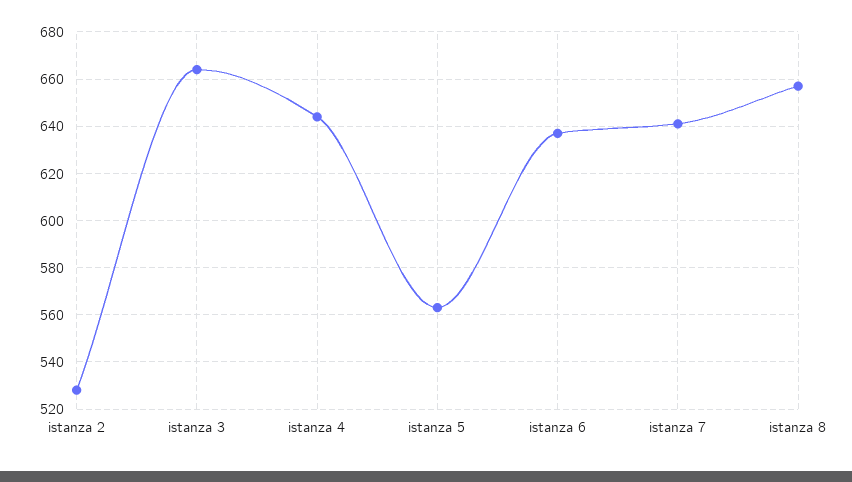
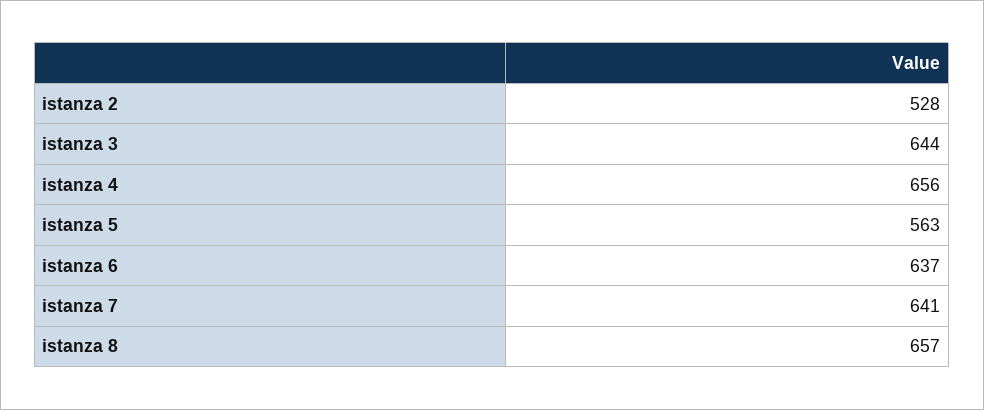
istanza 3: 665 -> 644
istanza 4: 645 -> 656

